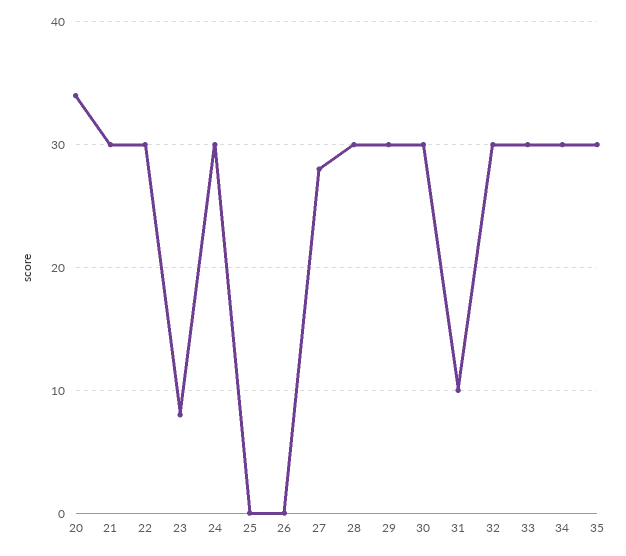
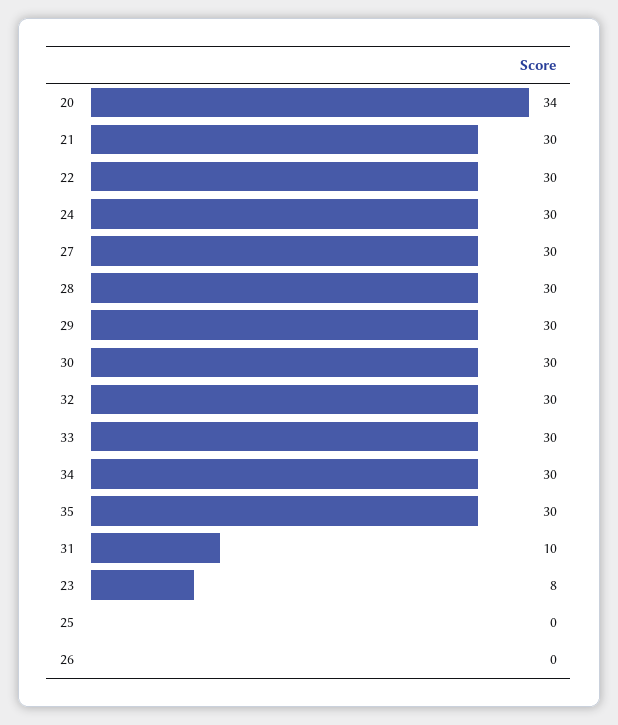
27: 28 -> 30

